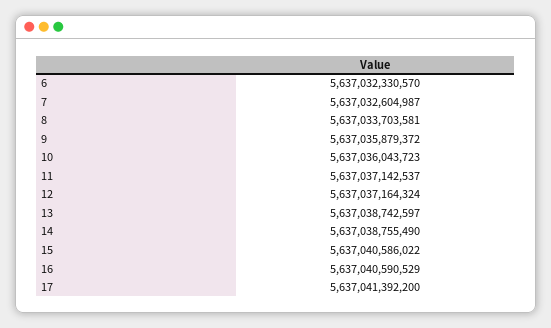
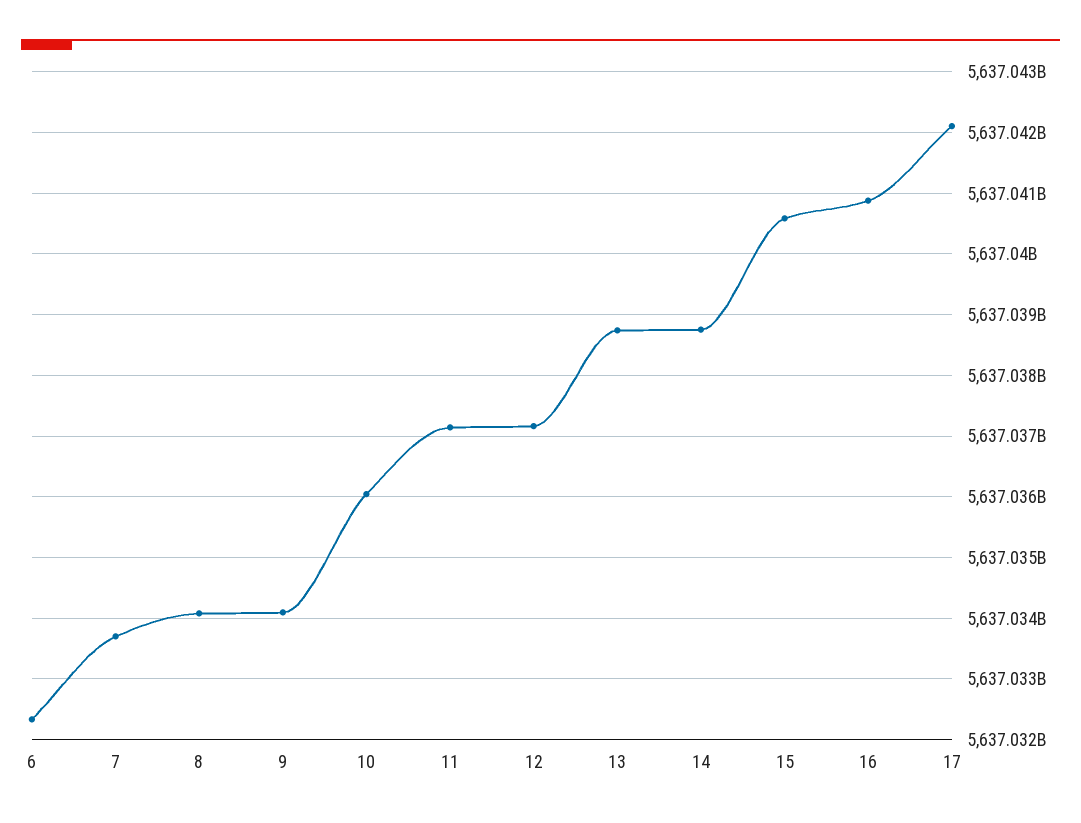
7: 5637032604987 -> 5637033700000
8: 5637033703581 -> 5637034100000
9: 5637035879372 -> 5637034100000
16: 5637040590529 -> 5637040900000
17: 5637041392200 -> 5637042100000

